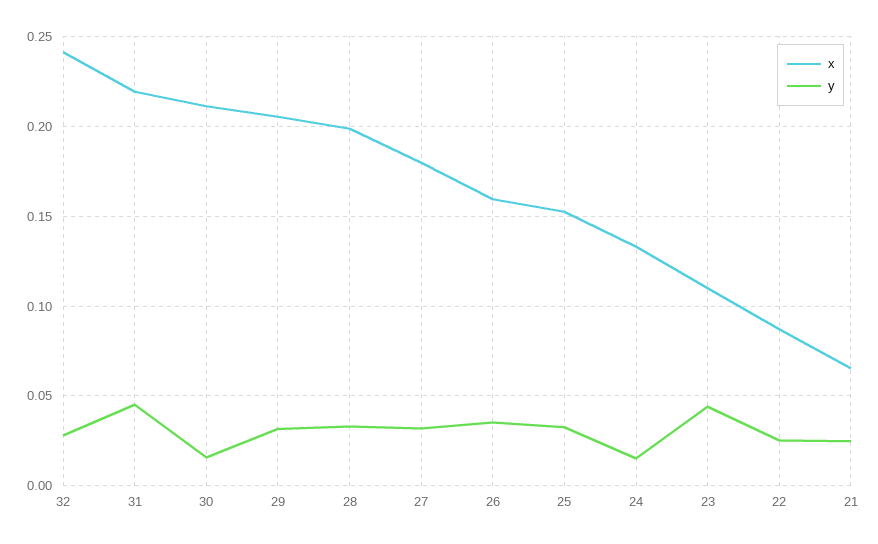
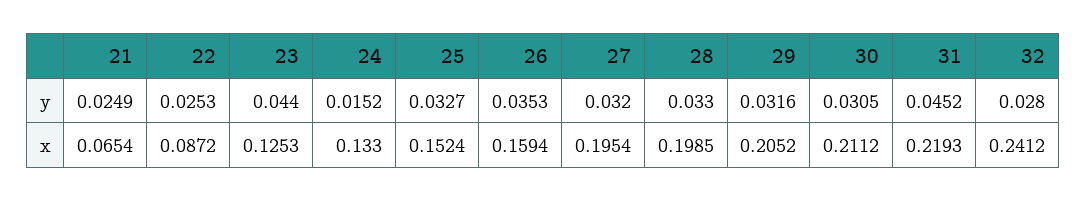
y, 30: 0.015 -> 0.0305
x, 27: 0.18 -> 0.1954
x, 23: 0.11 -> 0.1253

